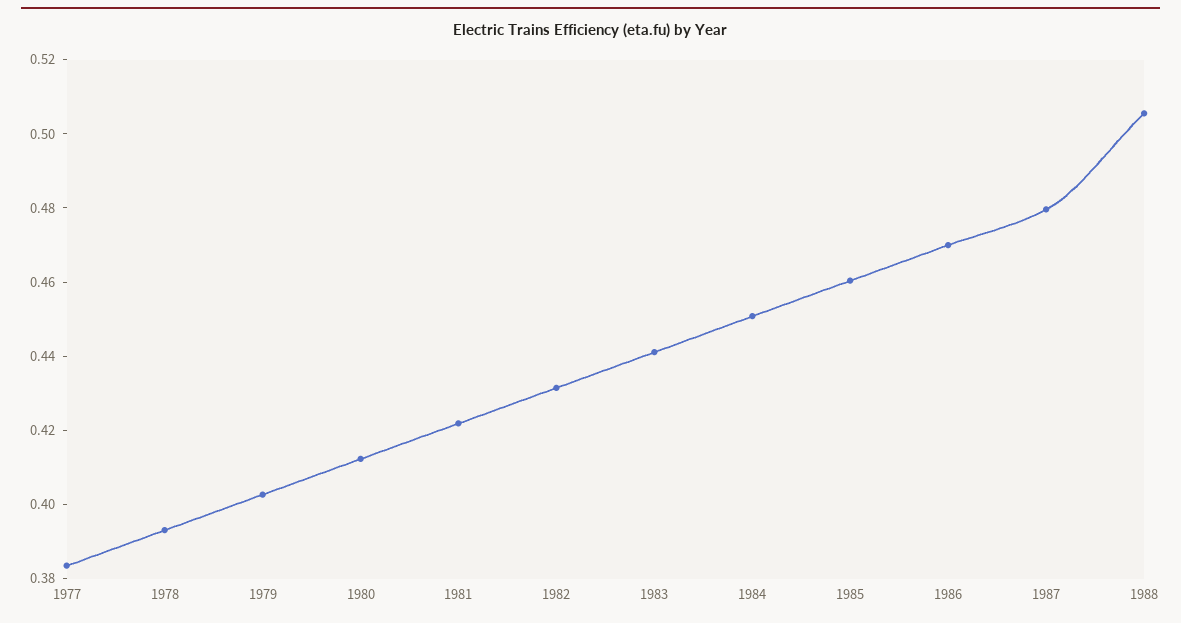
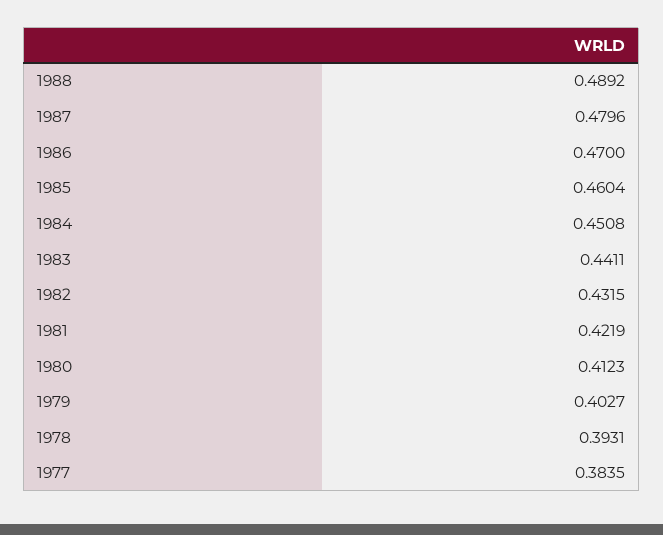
1988: 0.505 -> 0.4892

